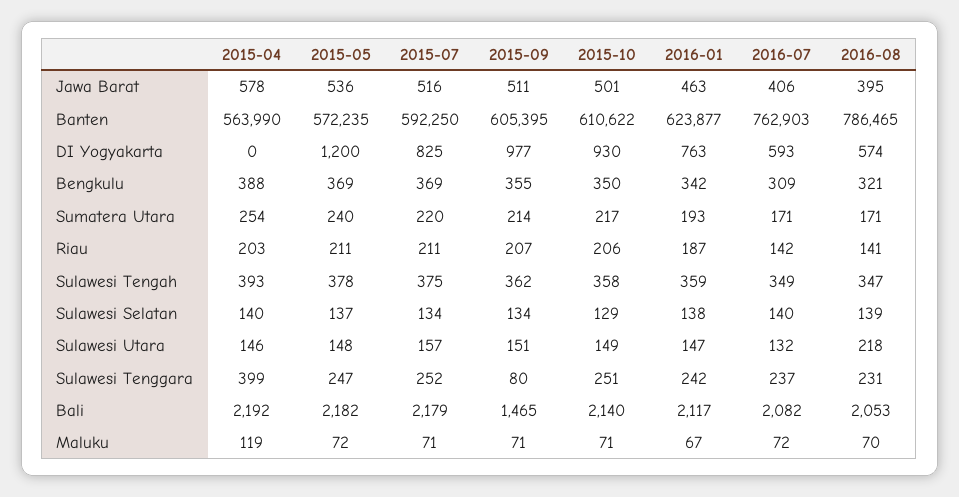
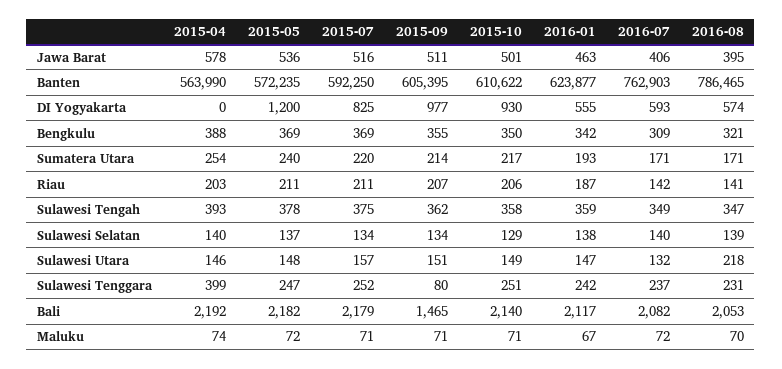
2016-01, DI Yogyakarta: 763 -> 555
2015-04, Maluku: 119 -> 74

